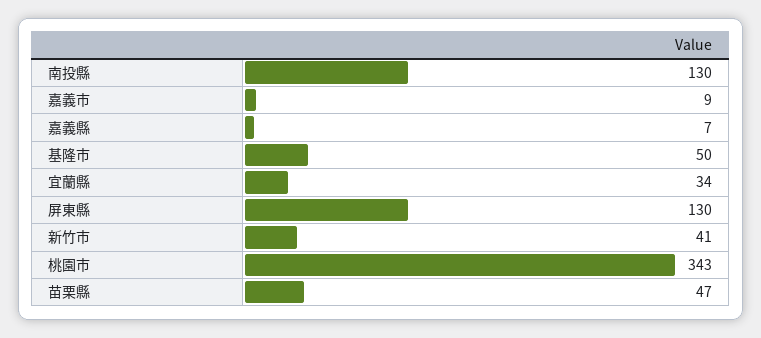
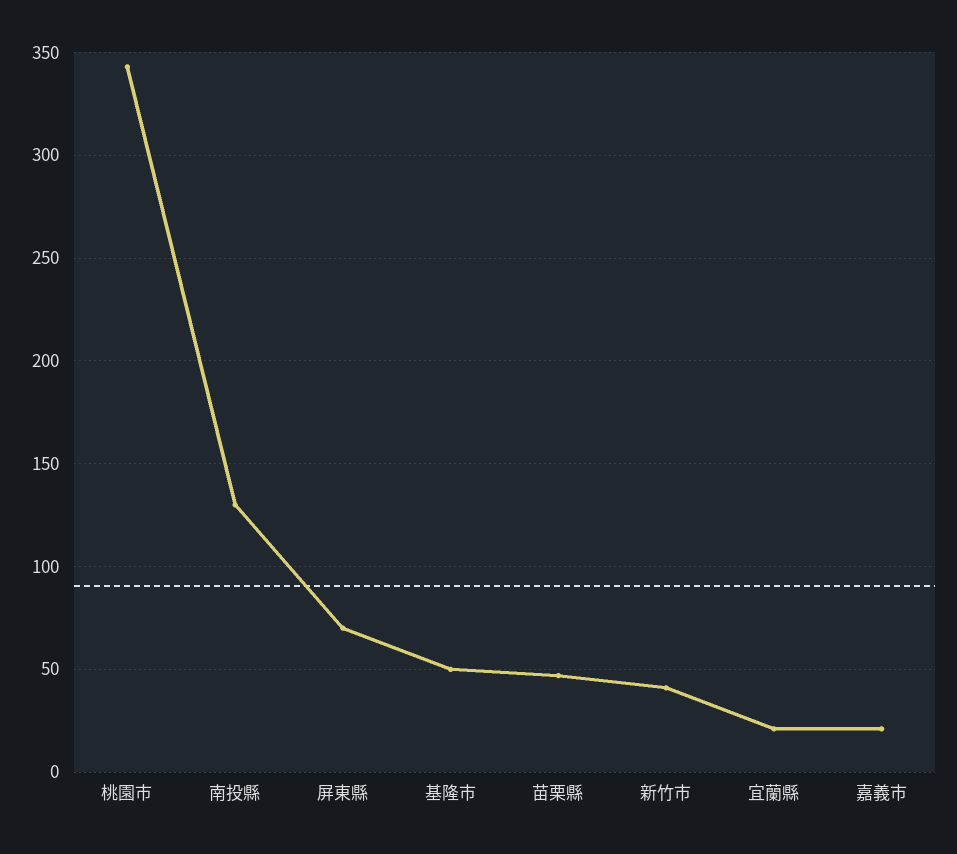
嘉義市: 9 -> 20
嘉義縣: 7 -> none
宜蘭縣: 34 -> 20
屏東縣: 130 -> 70

